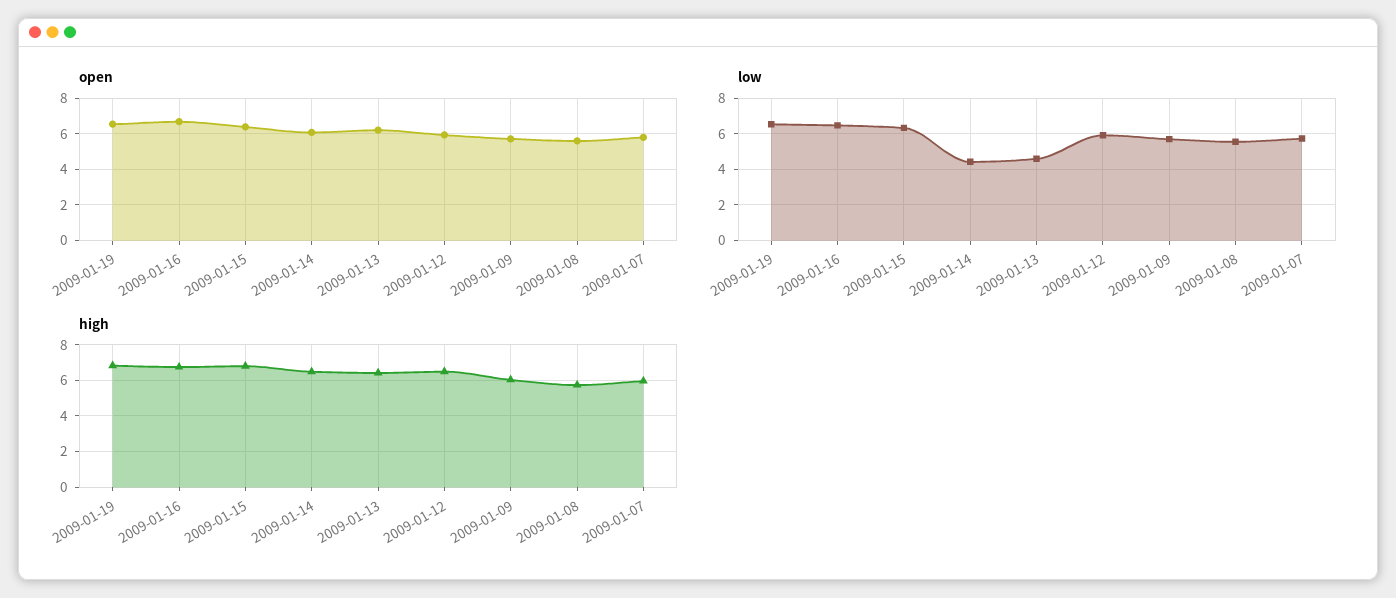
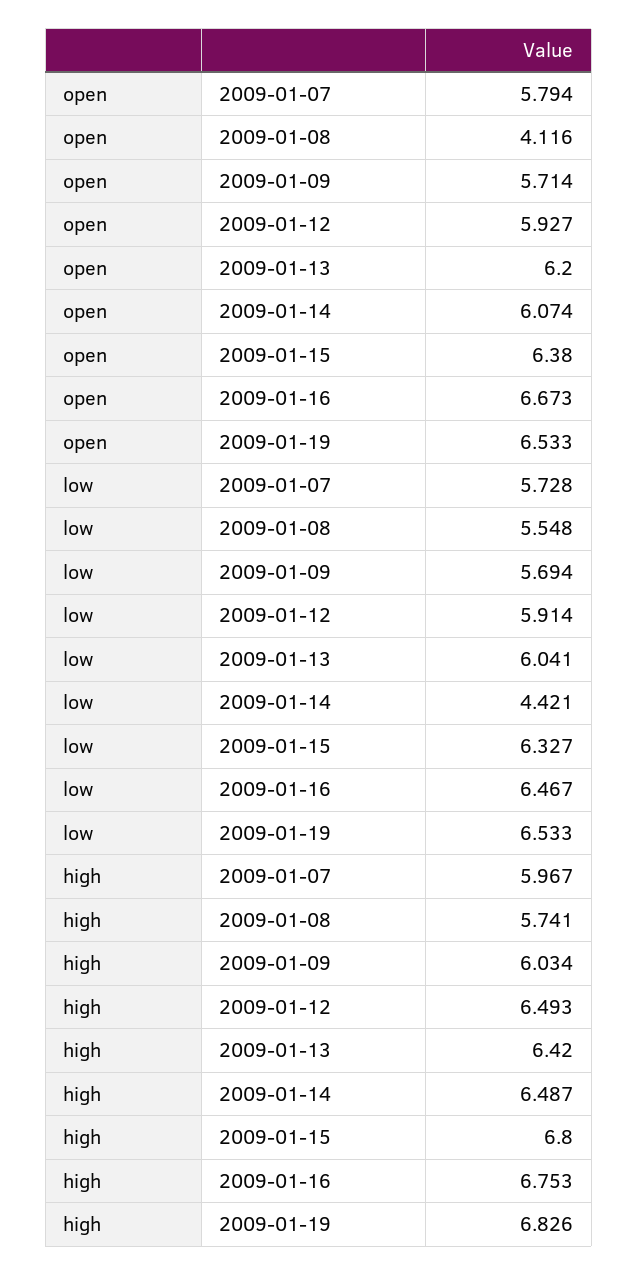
open, 2009-01-08: 5.5 -> 4.116
low, 2009-01-13: 4.5 -> 6.041

